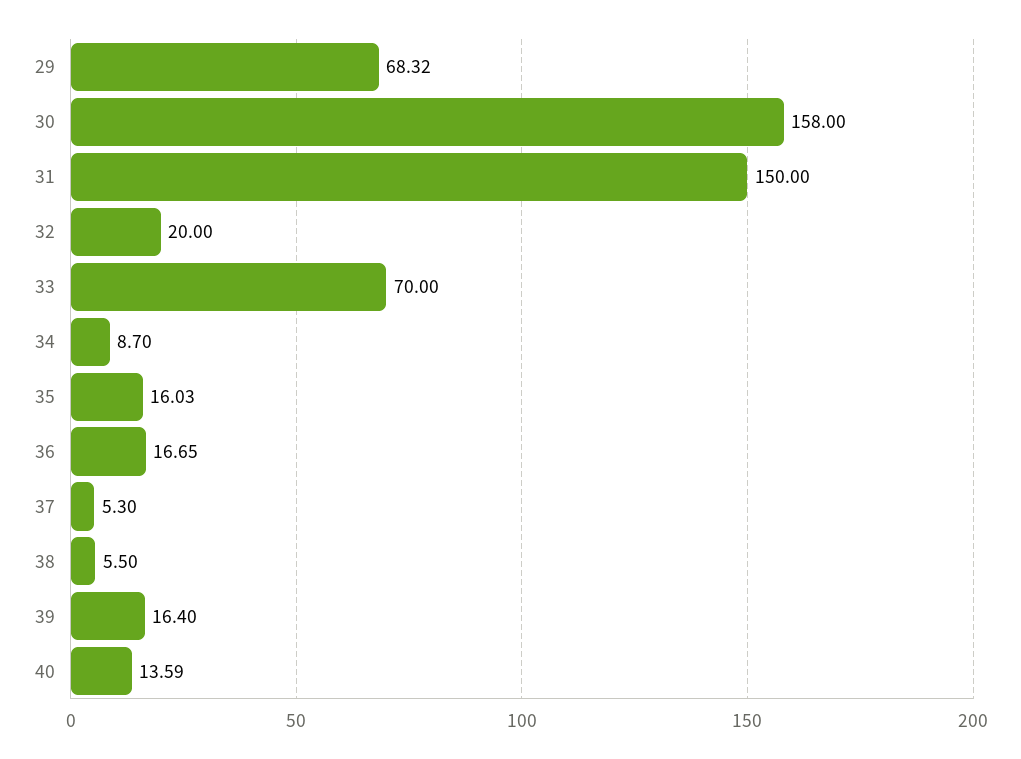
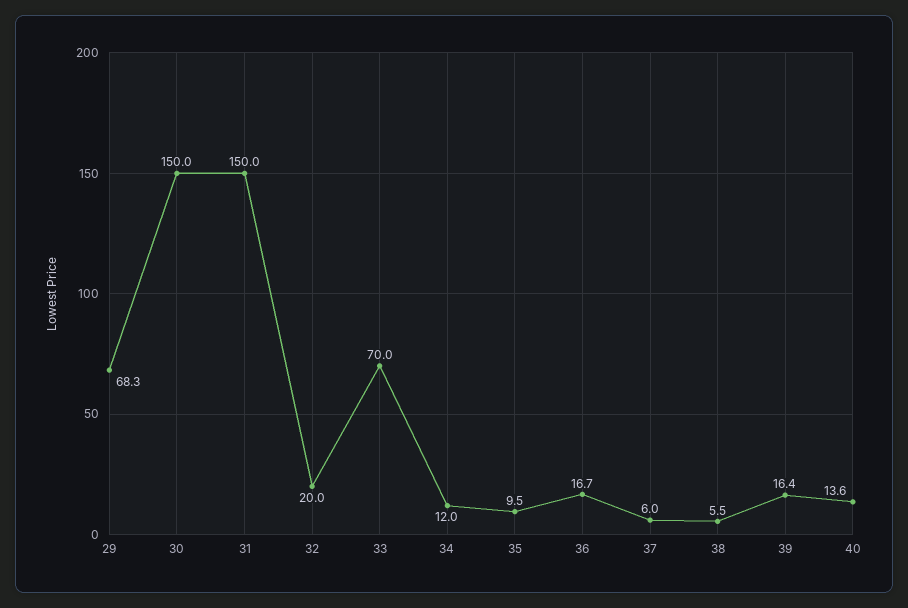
30: 158 -> 150
34: 8.7 -> 12
35: 16.03 -> 9.5
37: 5.3 -> 6

